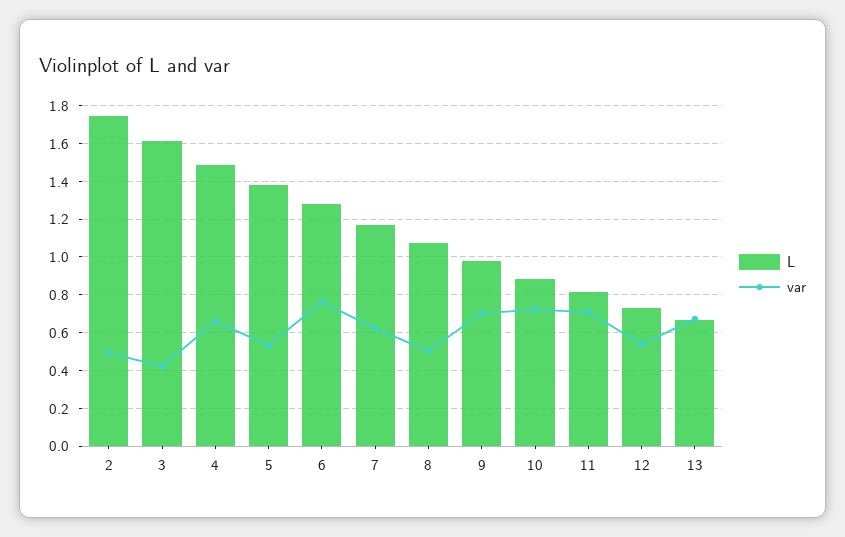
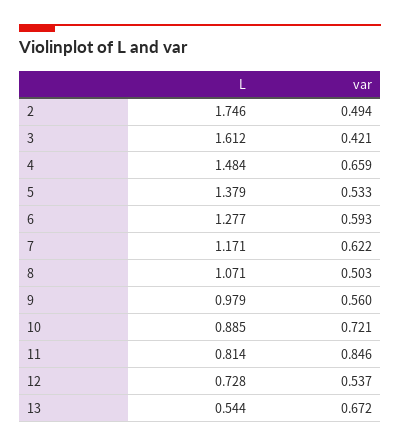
var, 6: 0.75 -> 0.593
var, 9: 0.7 -> 0.56
var, 11: 0.7 -> 0.846
L, 13: 0.65 -> 0.544

